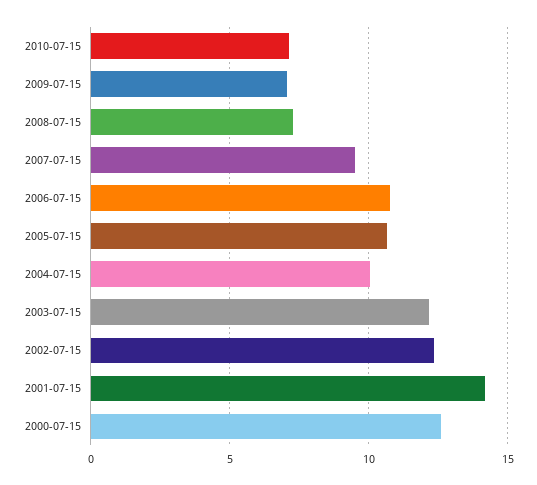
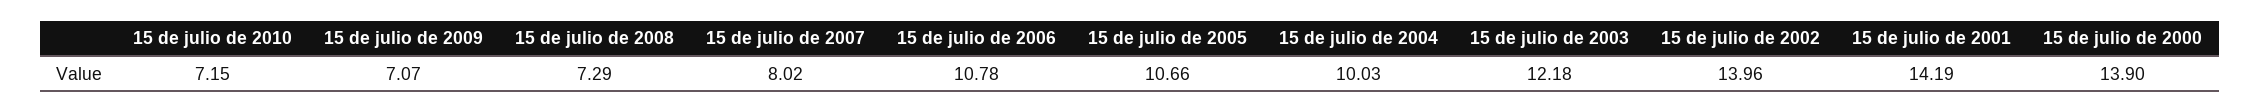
2007-07-15: 9.5 -> 8.02
2002-07-15: 12.5 -> 13.96
2000-07-15: 12.5 -> 13.9

